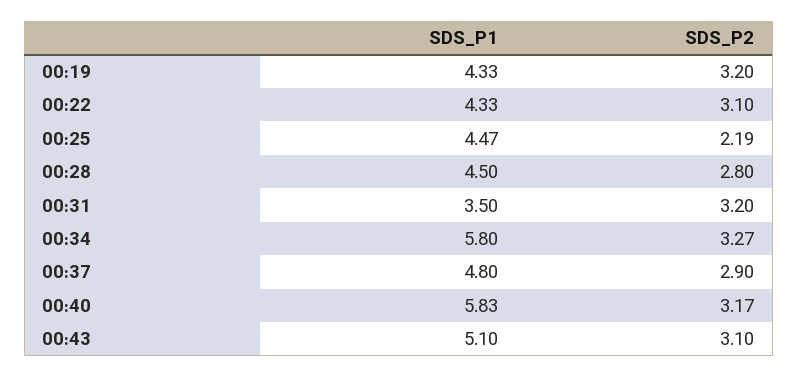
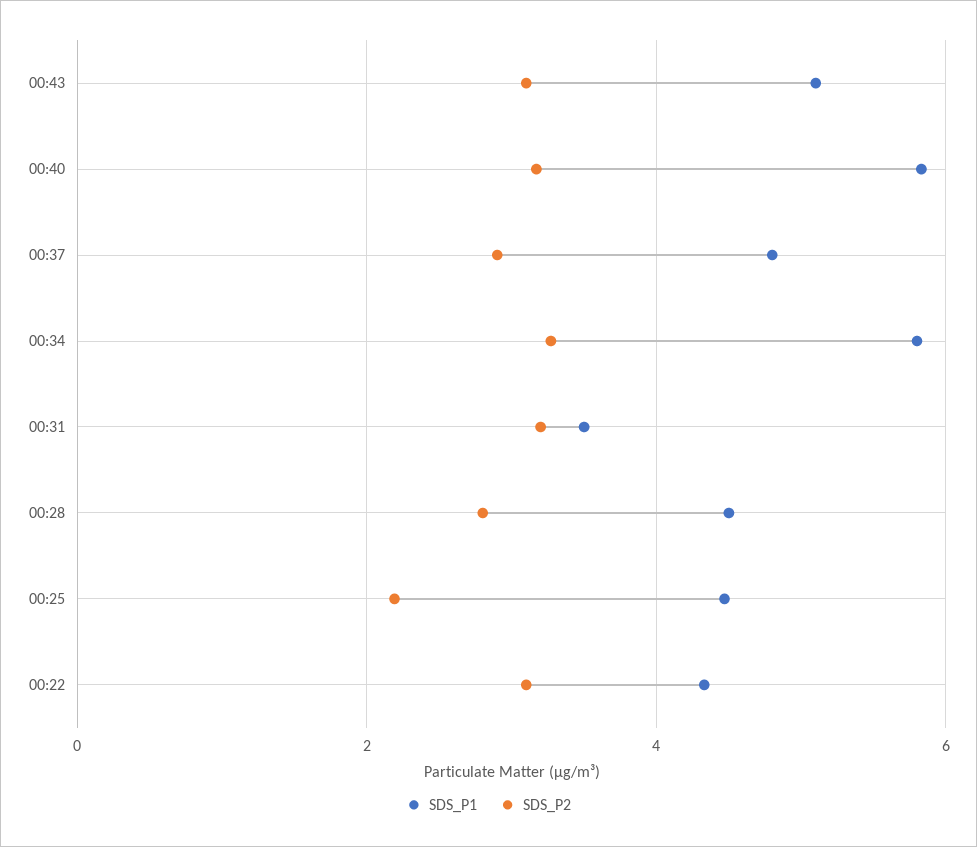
SDS_P1, 00:19: 4.33 -> none
SDS_P2, 00:19: 3.2 -> none

